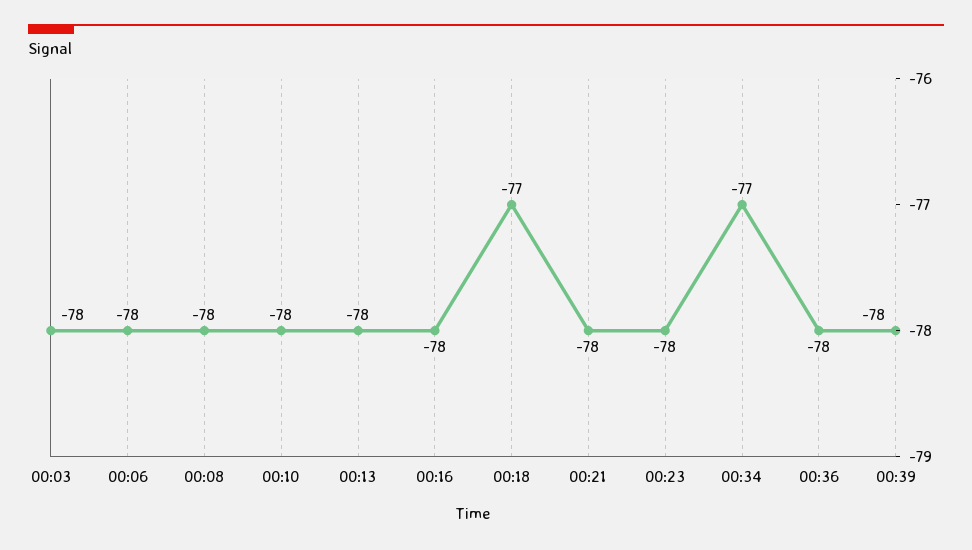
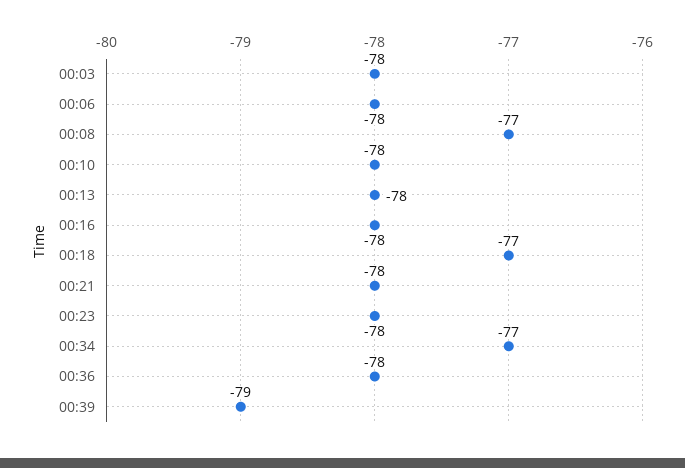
00:08: -78 -> -77
00:39: -78 -> -79

